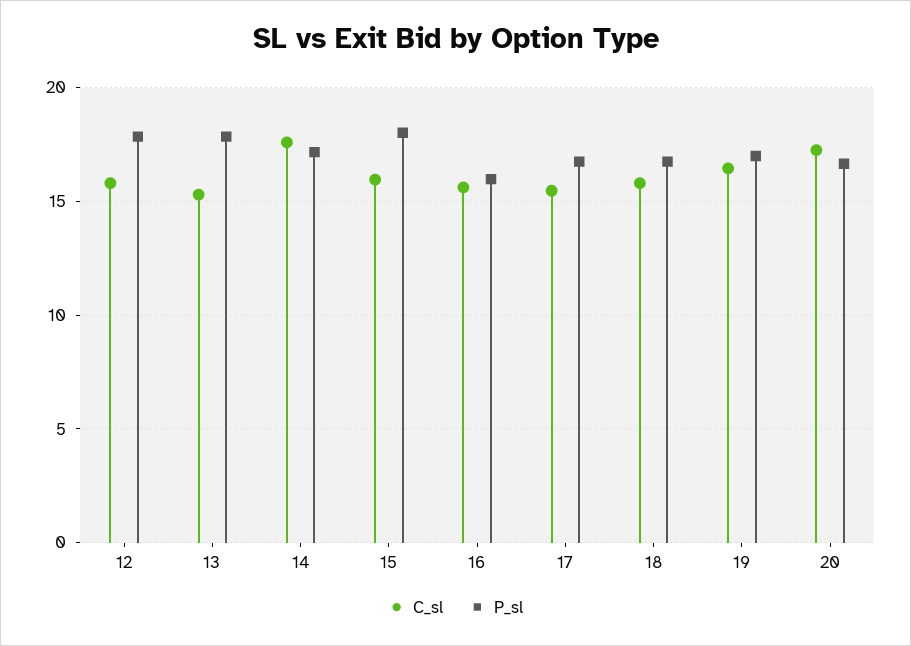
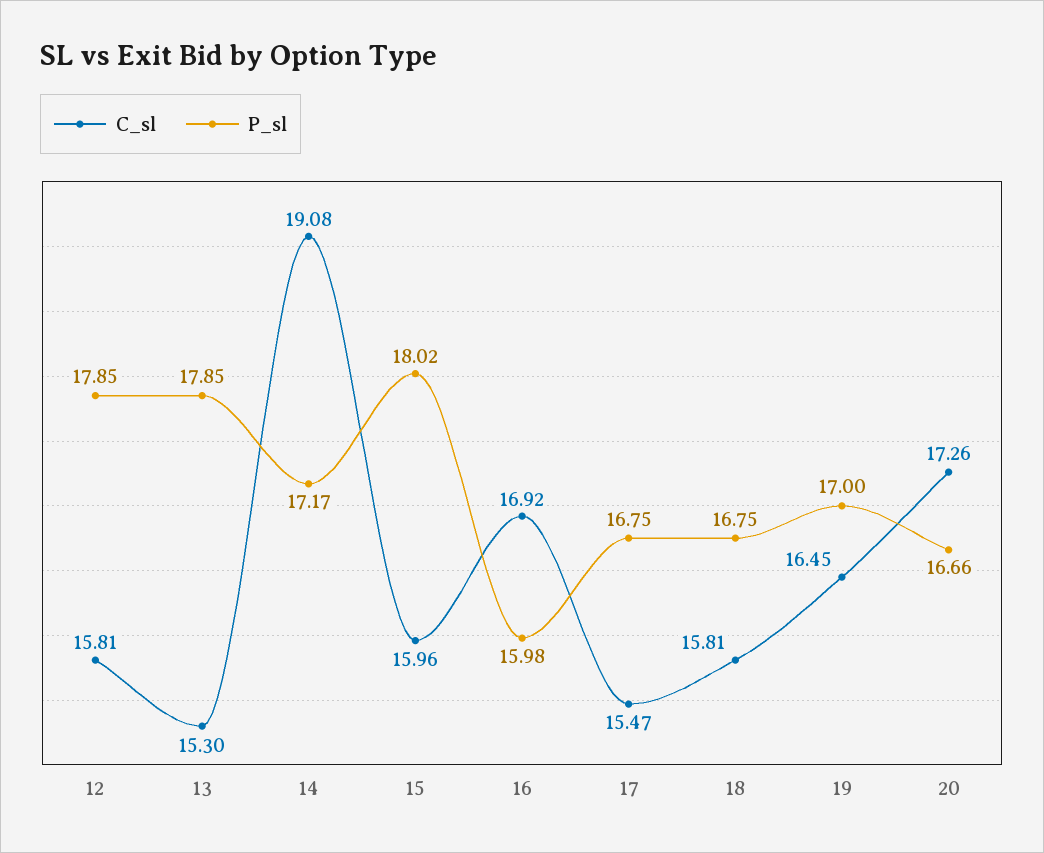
C_sl, 14: 17.5 -> 19.08
C_sl, 16: 15.5 -> 16.92

